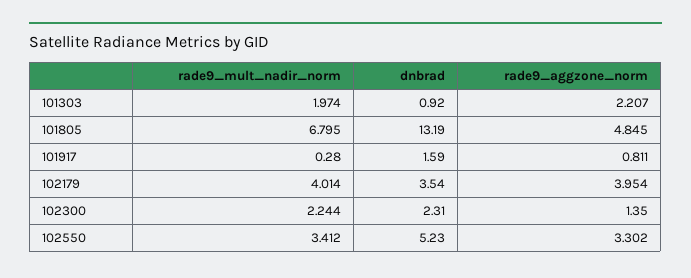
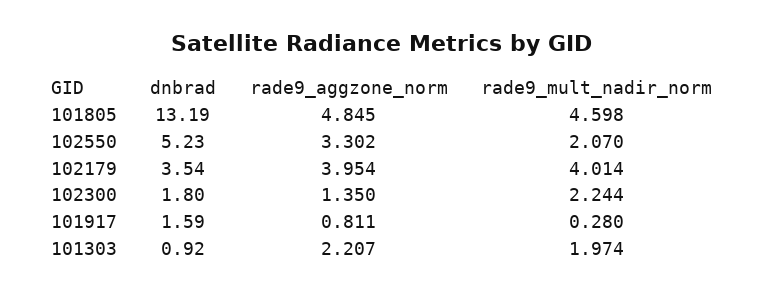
rade9_mult_nadir_norm, 101805: 6.795 -> 4.598
dnbrad, 102300: 2.31 -> 1.8
rade9_mult_nadir_norm, 102550: 3.412 -> 2.07

